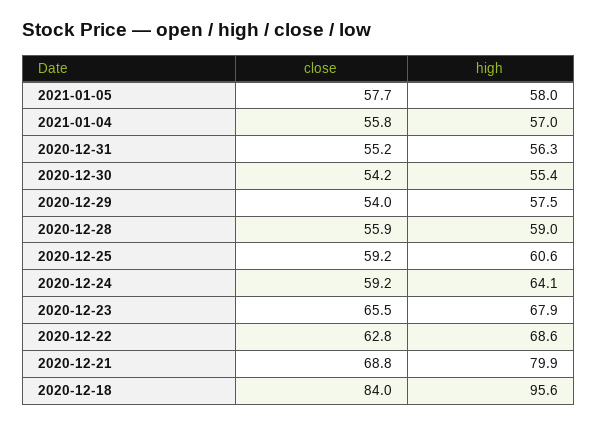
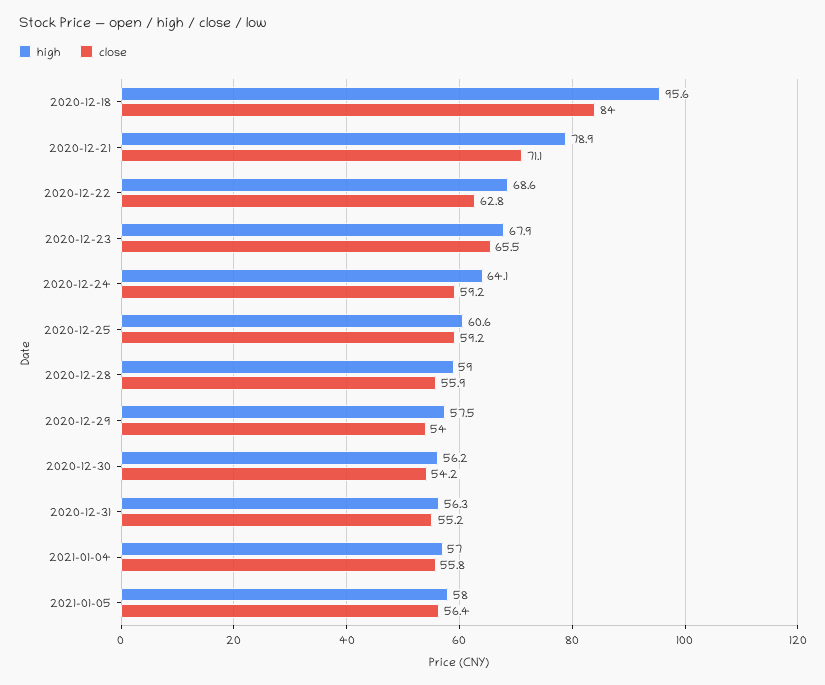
close, 2021-01-05: 57.7 -> 56.4
high, 2020-12-30: 55.4 -> 56.2
close, 2020-12-21: 68.8 -> 71.1
high, 2020-12-21: 79.9 -> 78.9

